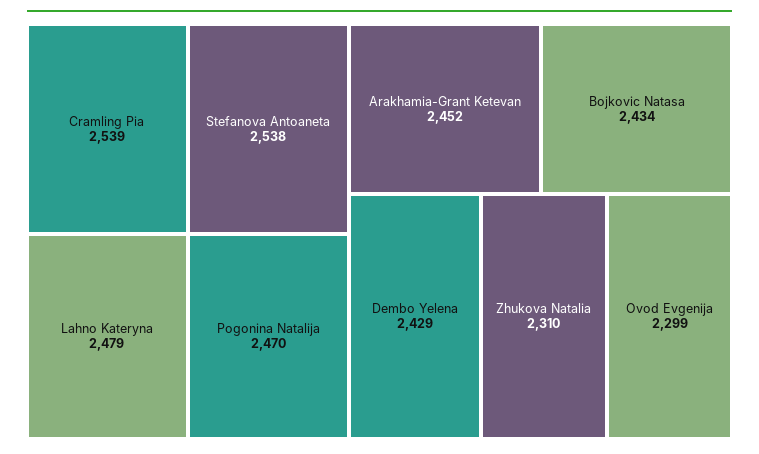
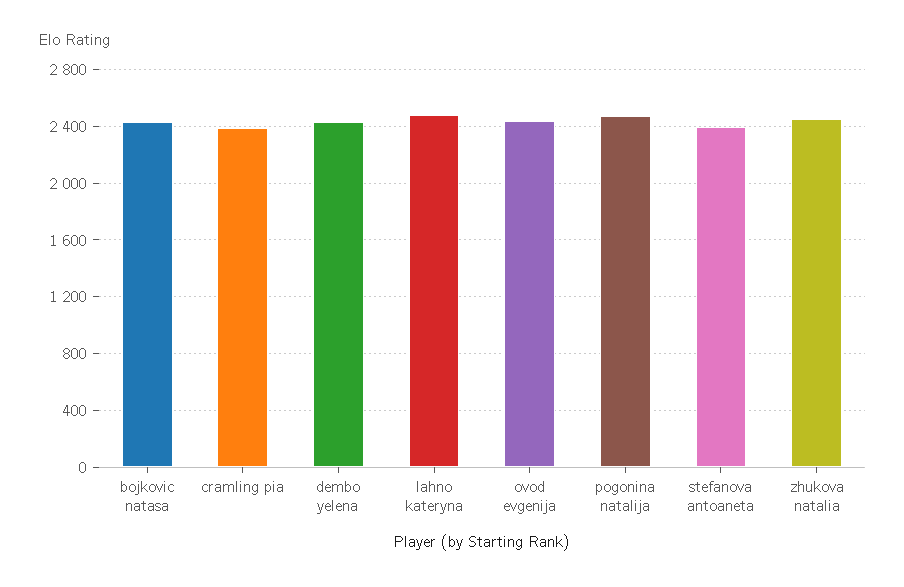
Cramling Pia: 2539 -> 2400
Stefanova Antoaneta: 2538 -> 2400
Arakhamia-Grant Ketevan: 2452 -> none
Zhukova Natalia: 2310 -> 2450
Ovod Evgenija: 2299 -> 2450

